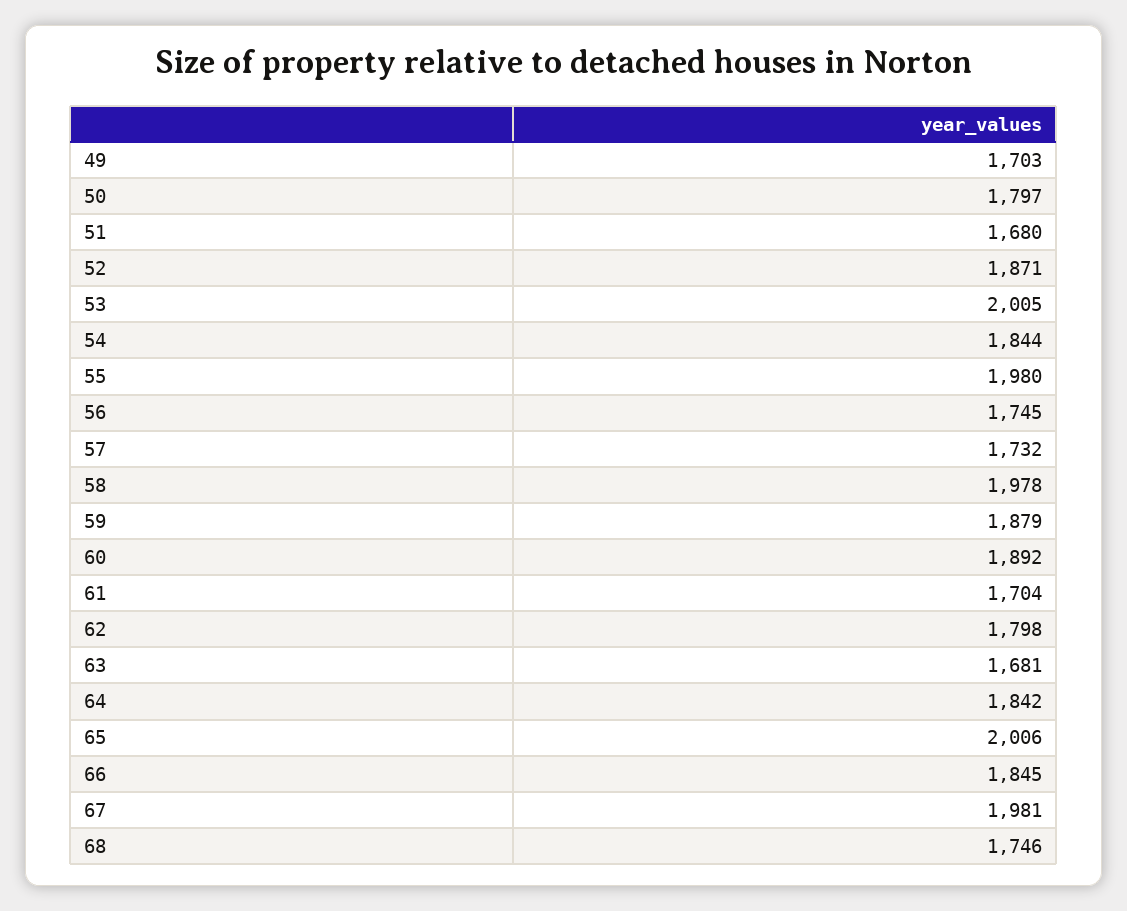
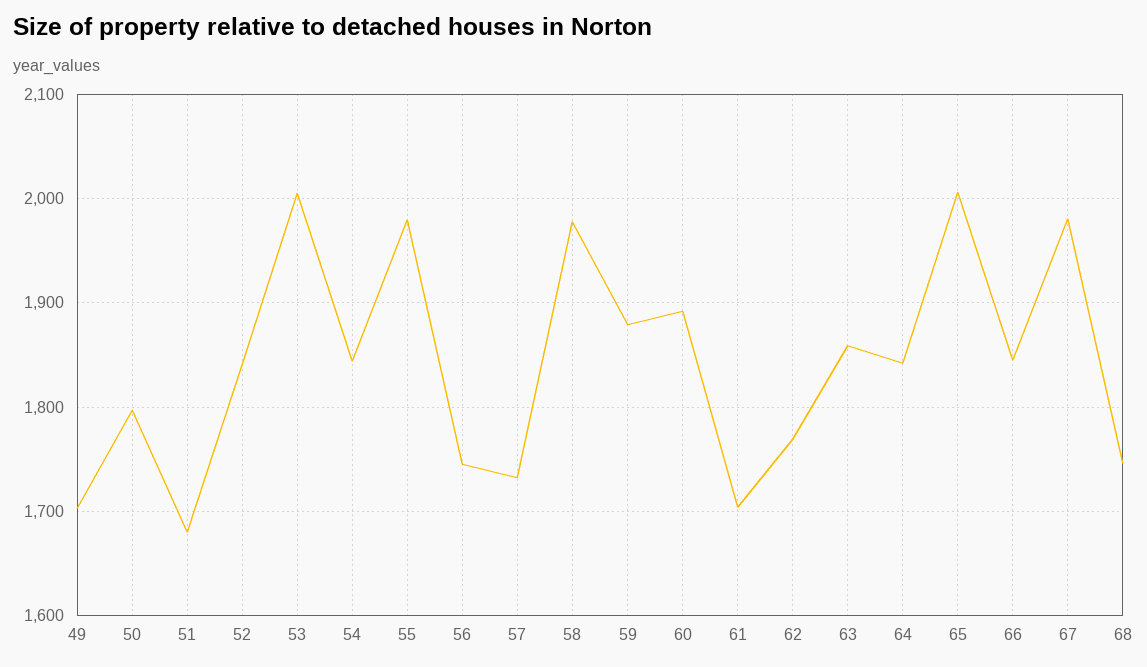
52: 1871 -> 1840
62: 1798 -> 1770
63: 1681 -> 1860

